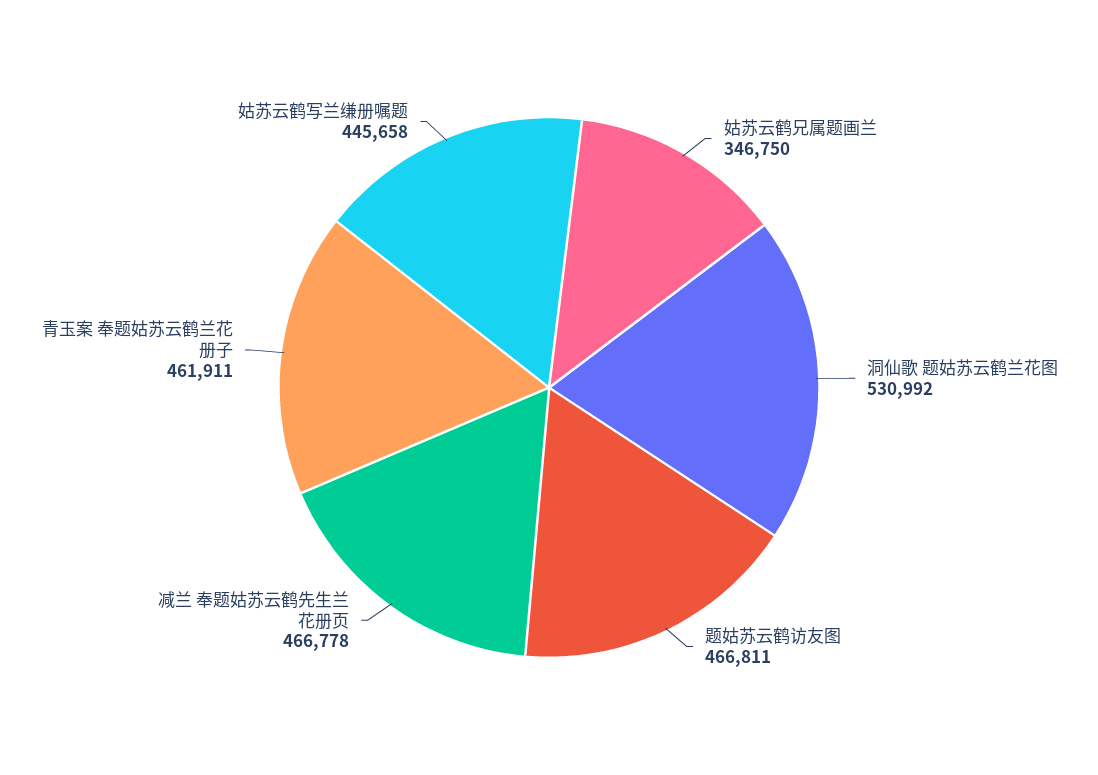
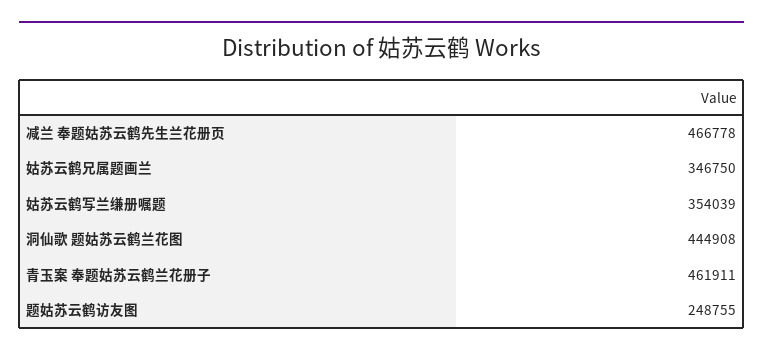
洞仙歌 题姑苏云鹤兰花图: 530992 -> 444908
题姑苏云鹤访友图: 466811 -> 248755
姑苏云鹤写兰缣册嘱题: 445658 -> 354039

